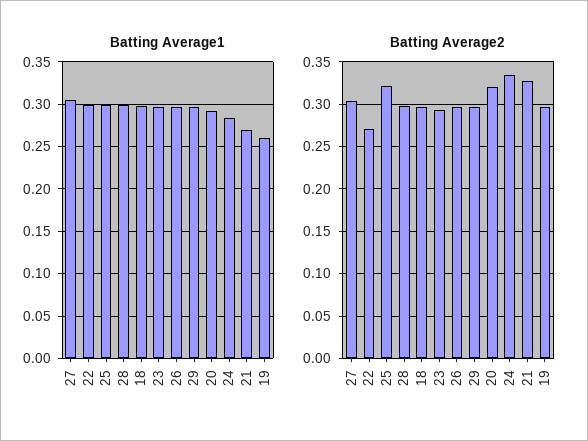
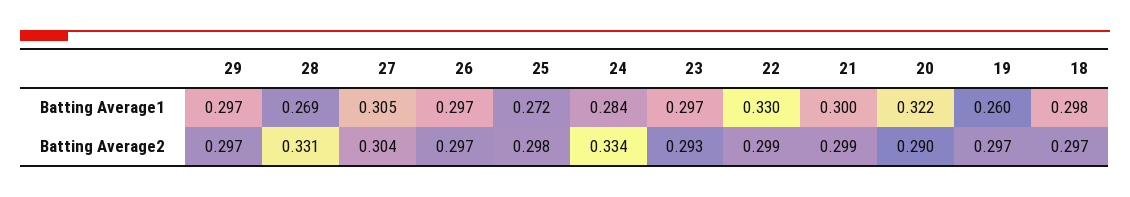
Batting Average1, 22: 0.3 -> 0.33
Batting Average1, 25: 0.3 -> 0.272
Batting Average1, 28: 0.3 -> 0.269
Batting Average1, 20: 0.29 -> 0.322
Batting Average1, 21: 0.27 -> 0.3
Batting Average2, 22: 0.27 -> 0.299
Batting Average2, 25: 0.32 -> 0.298
Batting Average2, 28: 0.3 -> 0.331
Batting Average2, 20: 0.32 -> 0.29
Batting Average2, 21: 0.33 -> 0.299

